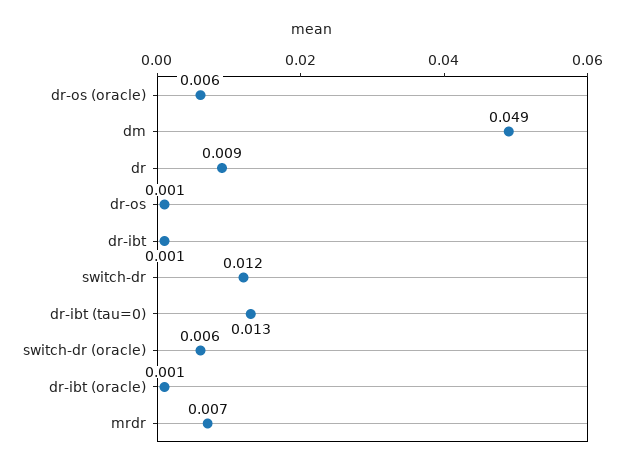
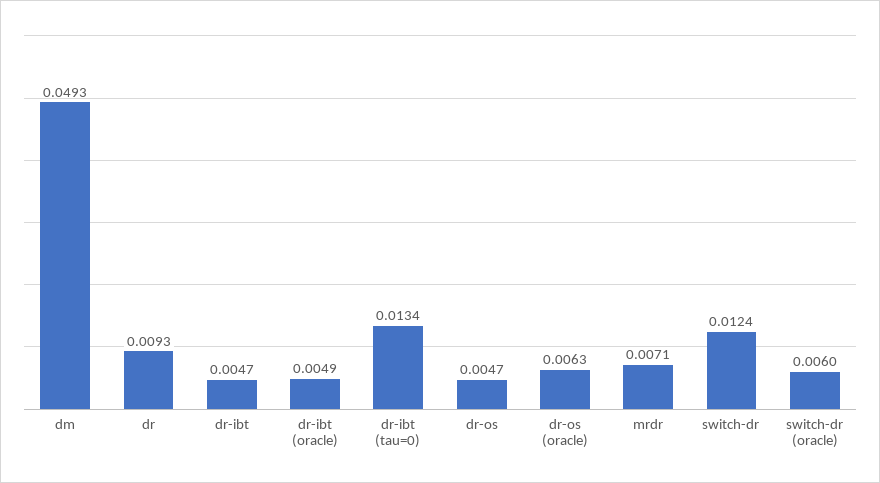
dr-os: 0.001 -> 0.0047
dr-ibt: 0.001 -> 0.0047
dr-ibt (oracle): 0.001 -> 0.0049

